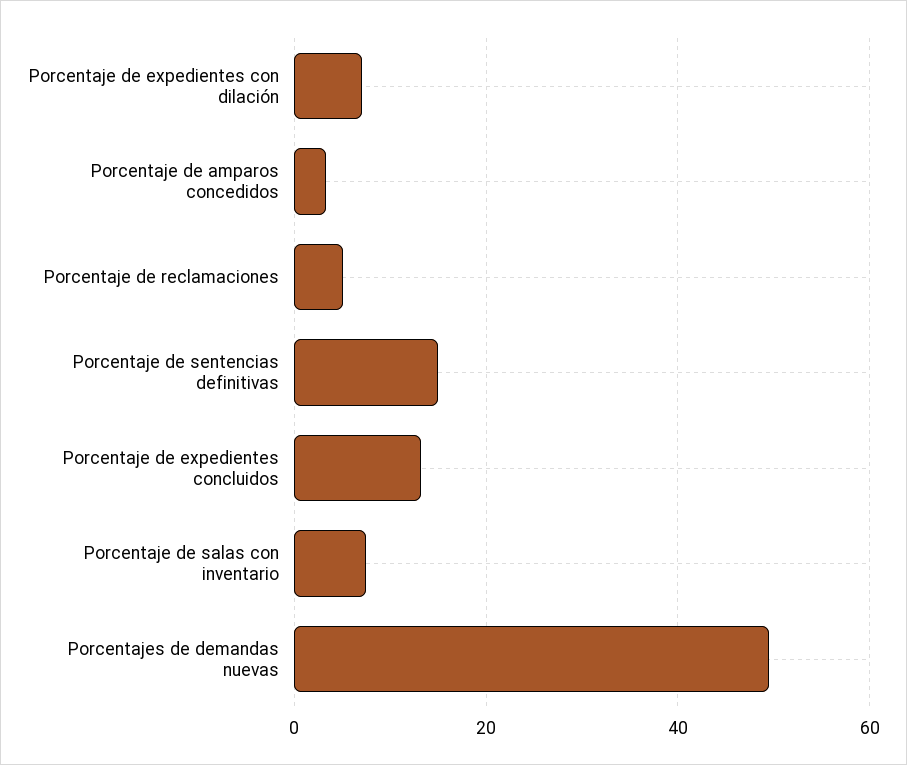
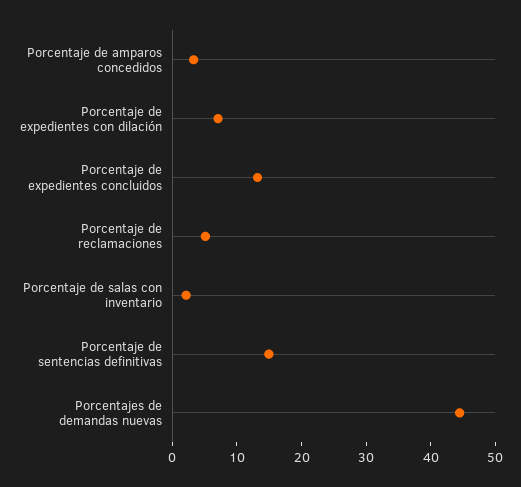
Porcentaje de salas con inventario: 8 -> 2
Porcentajes de demandas nuevas: 50 -> 44

